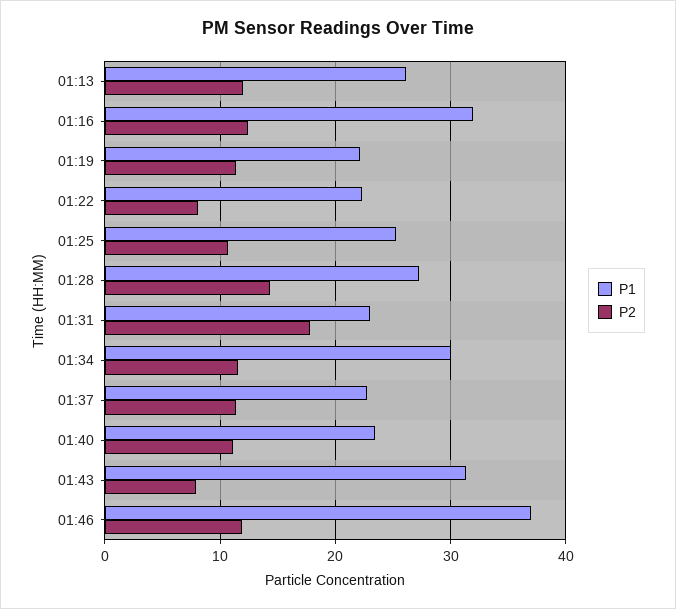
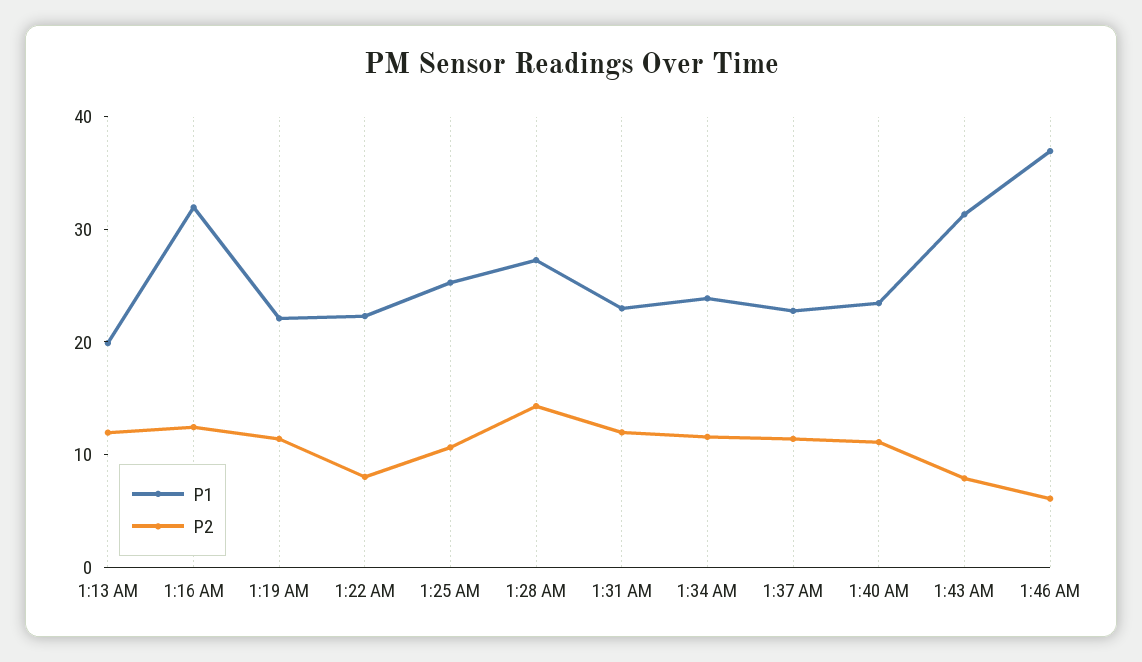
P1, 01:13: 26 -> 20
P2, 01:31: 18 -> 12
P1, 01:34: 30 -> 24
P2, 01:46: 12 -> 6

